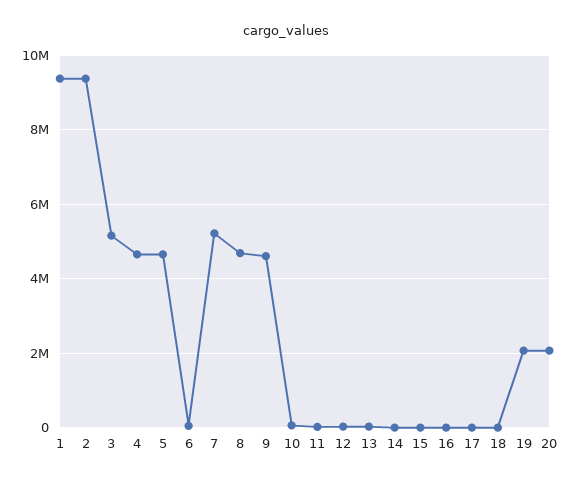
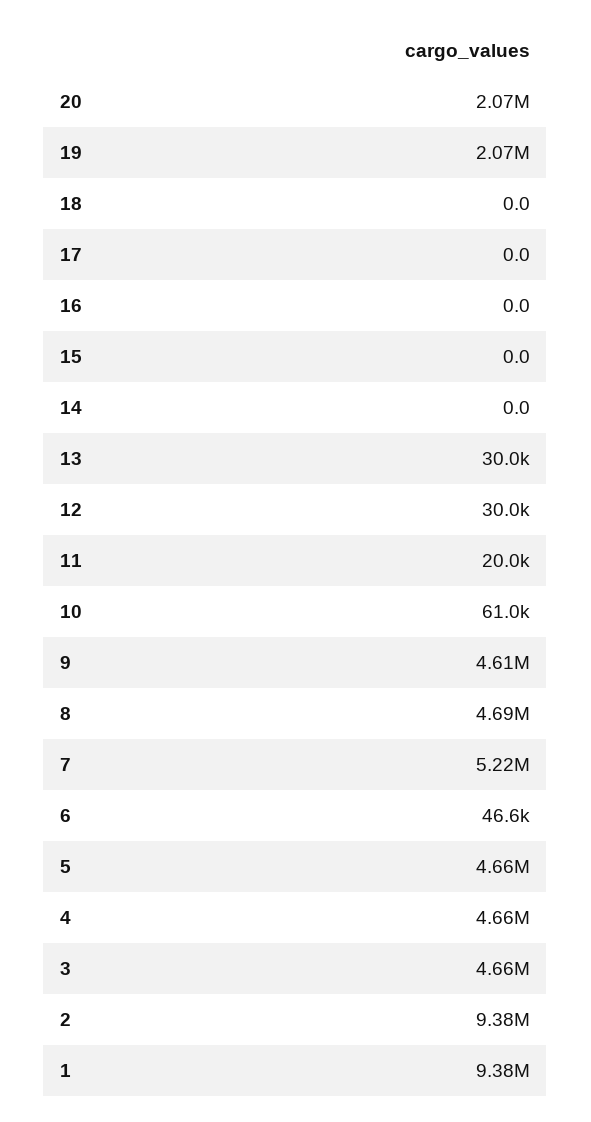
3: 5200000 -> 4660000

